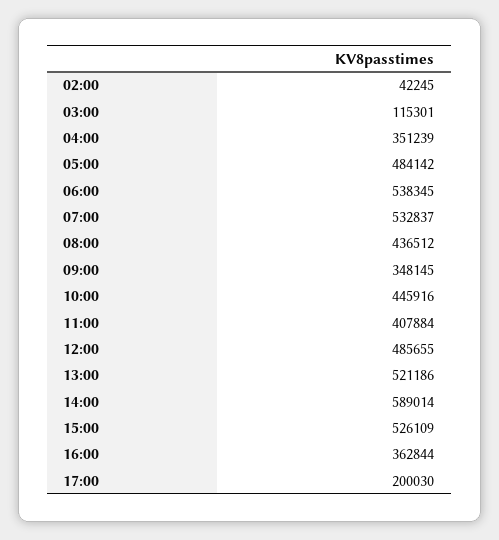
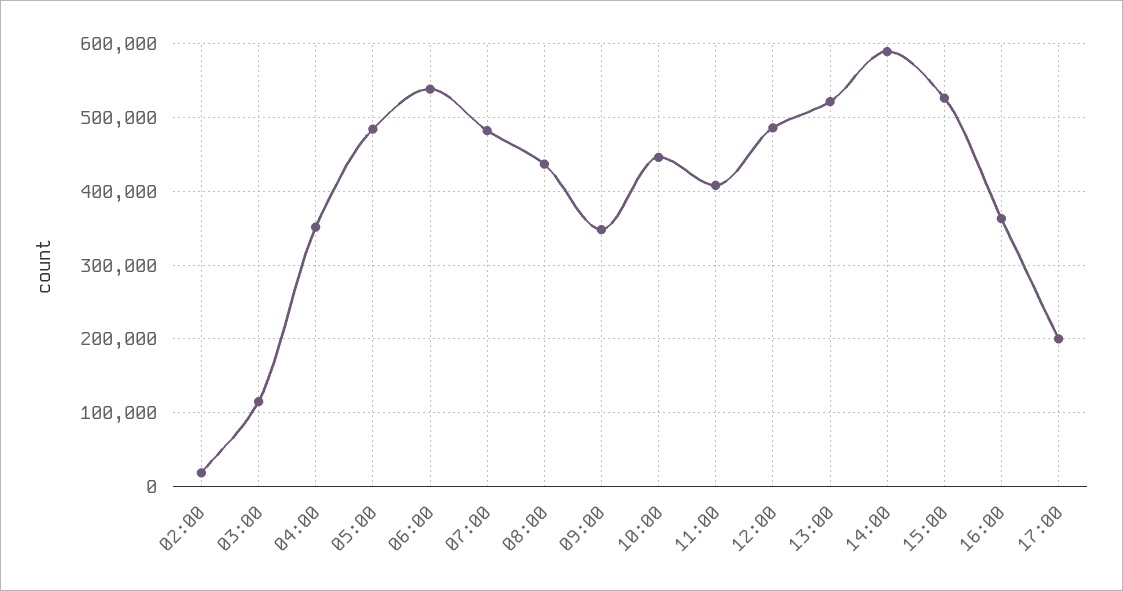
02:00: 42245 -> 20000
07:00: 532837 -> 480000

